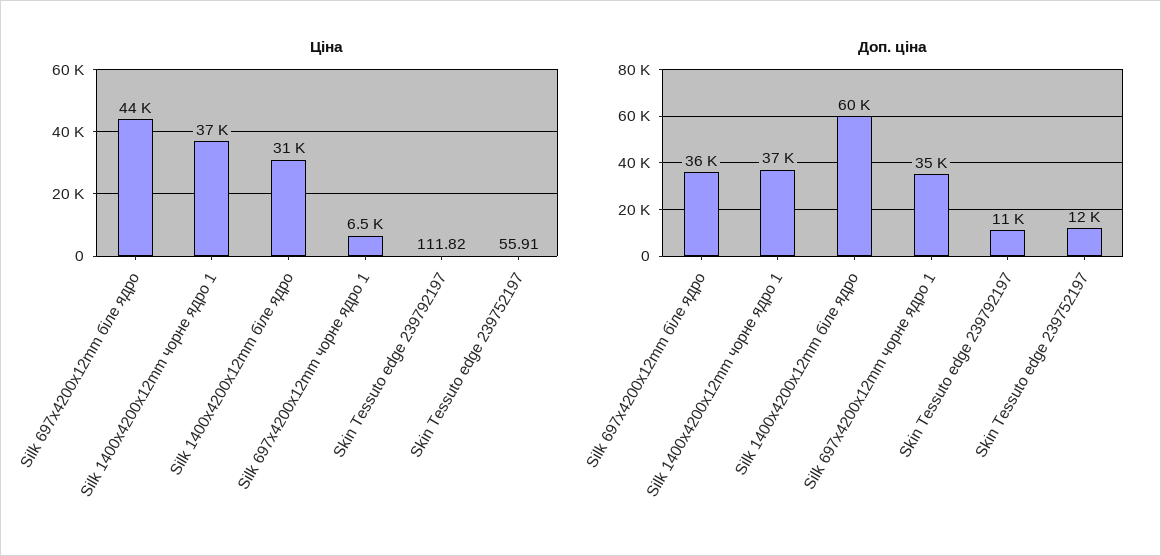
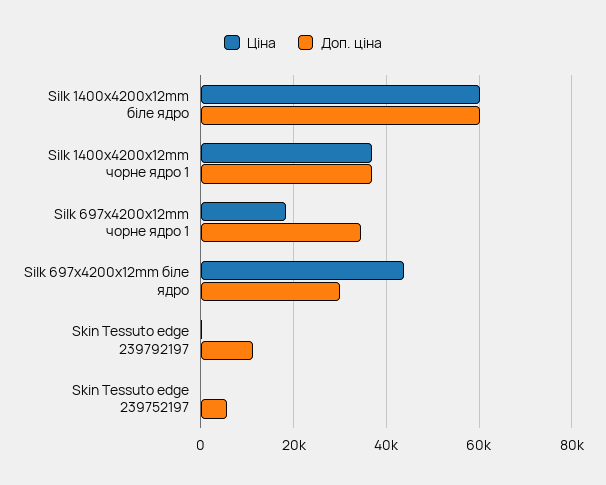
Ціна, Silk 1400x4200x12mm біле ядро: 31000 -> 60000
Ціна, Silk 697x4200x12mm чорне ядро 1: 6500 -> 18000
Доп. ціна, Silk 697x4200x12mm біле ядро: 36000 -> 30000
Доп. ціна, Skin Tessuto edge 239752197: 12000 -> 6000

